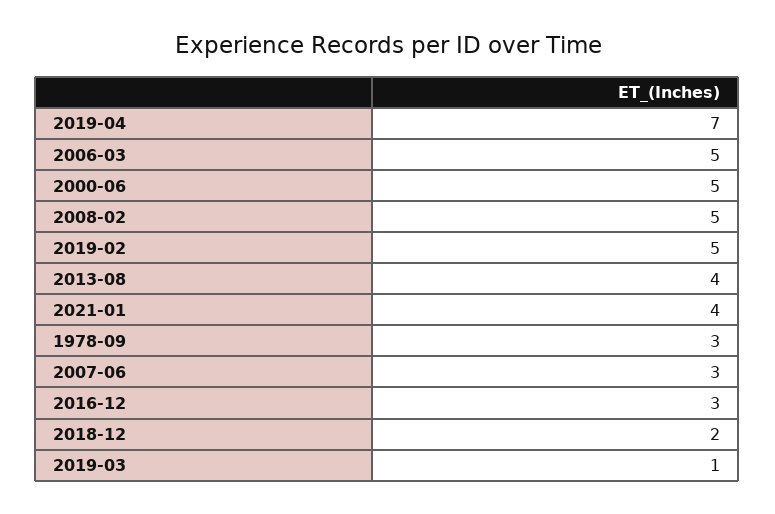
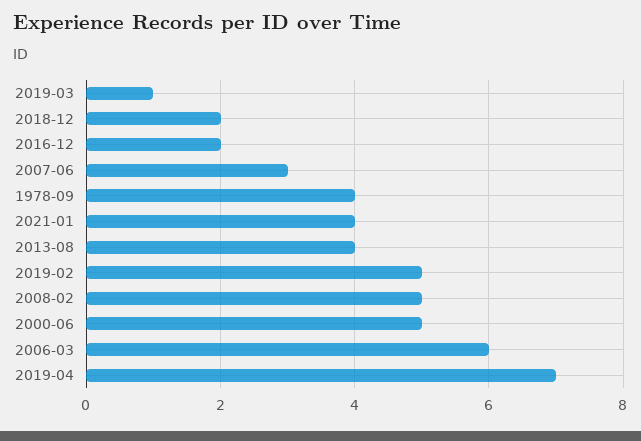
2006-03: 5 -> 6
1978-09: 3 -> 4
2016-12: 3 -> 2

